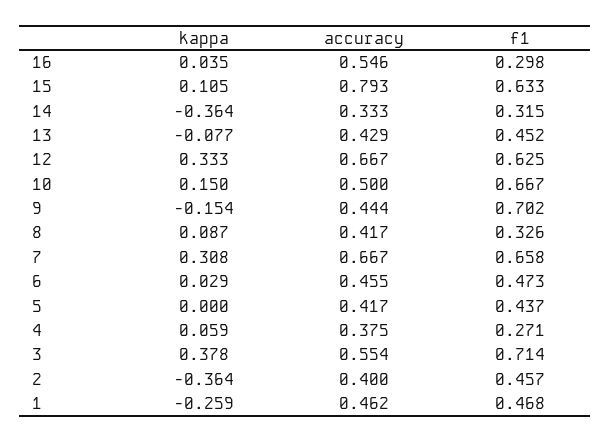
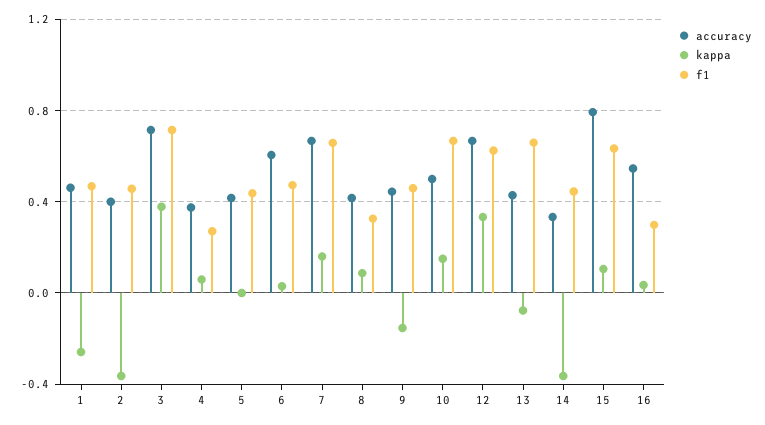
f1, 14: 0.315 -> 0.45
f1, 13: 0.452 -> 0.65
f1, 9: 0.702 -> 0.45
kappa, 7: 0.308 -> 0.15
accuracy, 6: 0.455 -> 0.6
accuracy, 3: 0.554 -> 0.7

